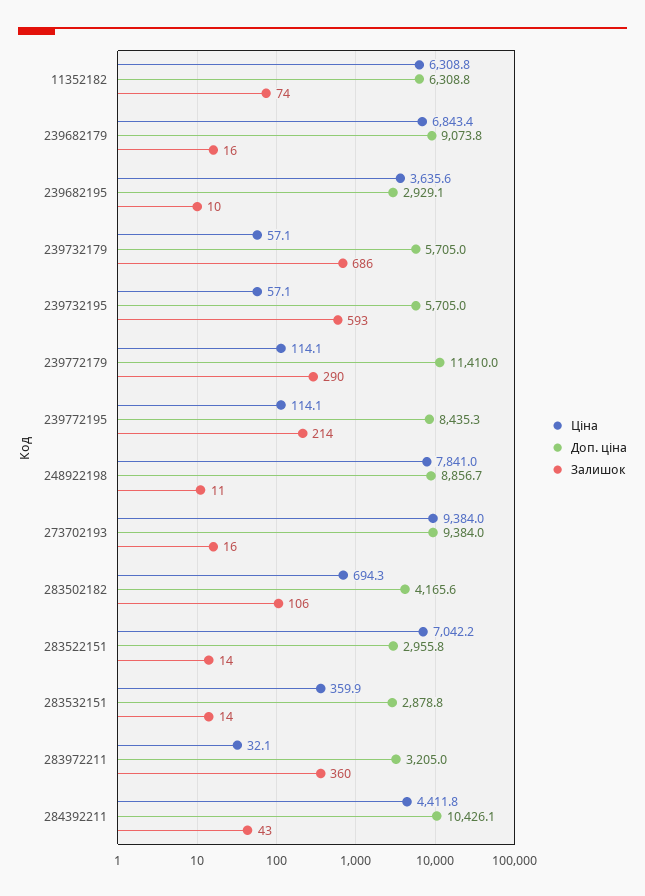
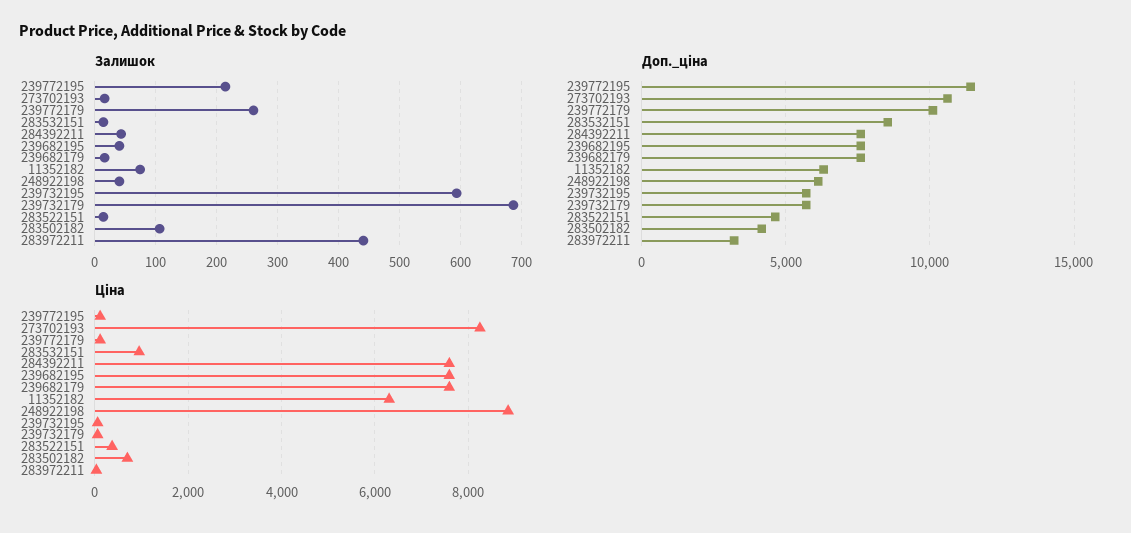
Ціна, 239682179: 6843.4 -> 7600
Доп. ціна, 239682179: 9073.8 -> 7500
Ціна, 239682195: 3635.6 -> 7600
Доп. ціна, 239682195: 2929.1 -> 7500
Залишок, 239682195: 10 -> 40
Доп. ціна, 239772179: 11410 -> 10000
Залишок, 239772179: 290 -> 260
Доп. ціна, 239772195: 8435.3 -> 11500
Ціна, 248922198: 7841 -> 8800
Доп. ціна, 248922198: 8856.7 -> 6000
Залишок, 248922198: 11 -> 40
Ціна, 273702193: 9384 -> 8200
Доп. ціна, 273702193: 9384 -> 10500
Ціна, 283522151: 7042.2 -> 400
Доп. ціна, 283522151: 2955.8 -> 4500
Ціна, 283532151: 359.9 -> 1000
Доп. ціна, 283532151: 2878.8 -> 8500
Залишок, 283972211: 360 -> 440
Ціна, 284392211: 4411.8 -> 7600
Доп. ціна, 284392211: 10426.1 -> 7500

